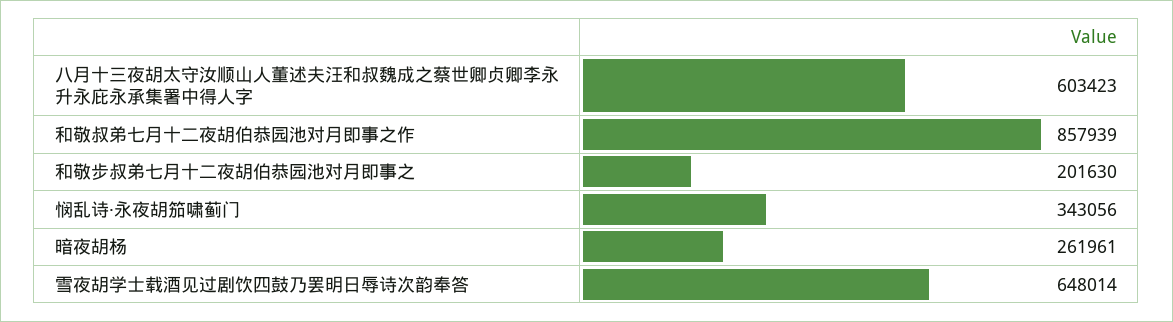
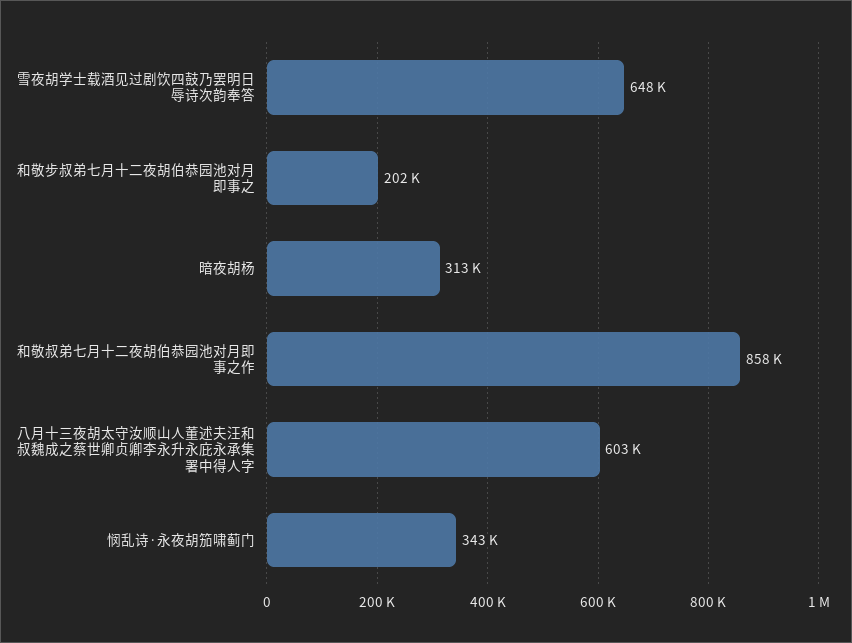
暗夜胡杨: 261961 -> 313000

